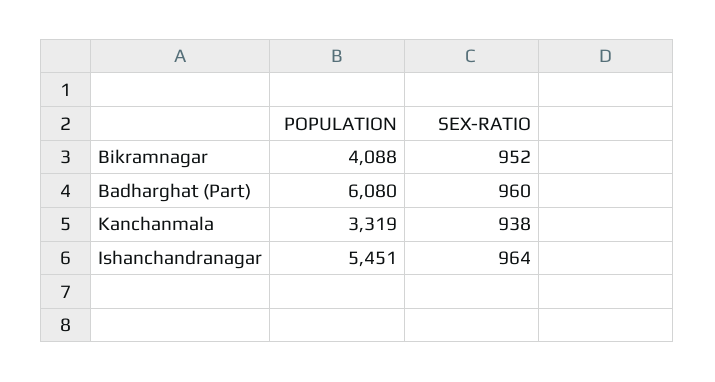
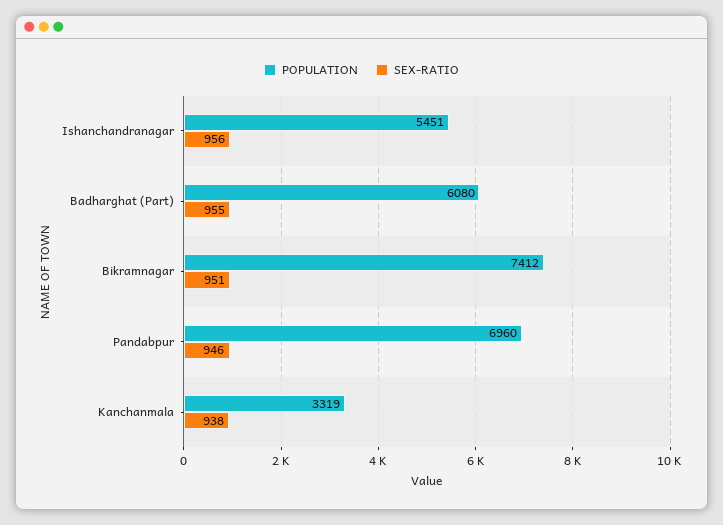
POPULATION, Bikramnagar: 4088 -> 7412
SEX-RATIO, Bikramnagar: 952 -> 951
SEX-RATIO, Badharghat (Part): 960 -> 955
SEX-RATIO, Ishanchandranagar: 964 -> 956
POPULATION, Pandabpur: none -> 6960
SEX-RATIO, Pandabpur: none -> 946

